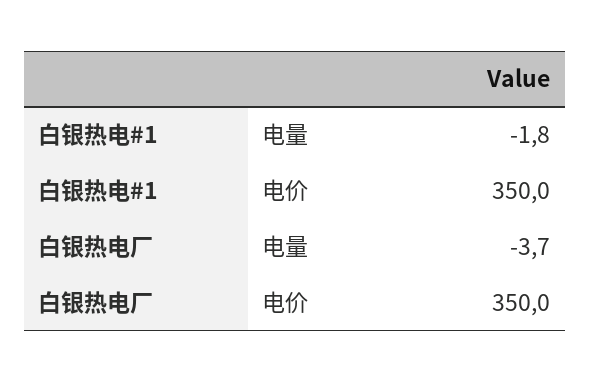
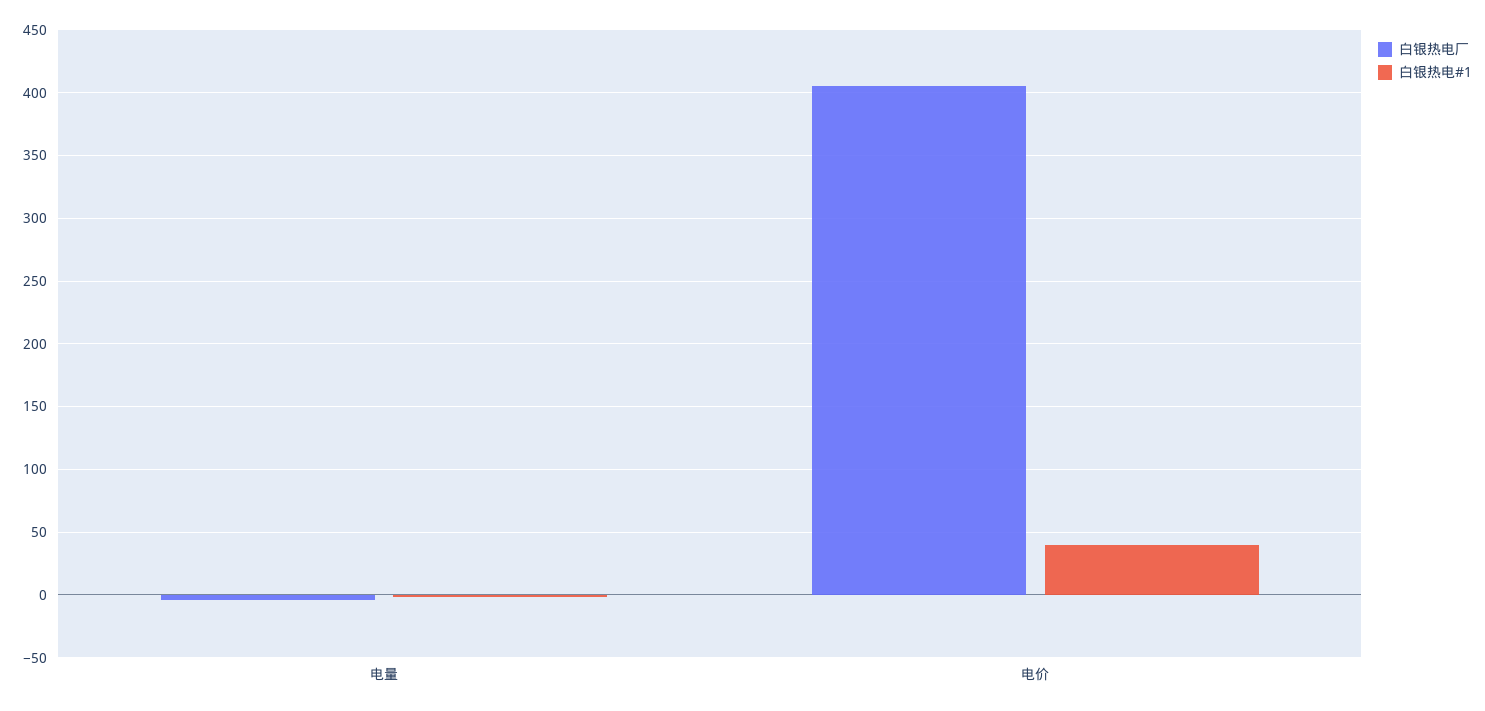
白银热电#1, 电价: 350 -> 40
白银热电厂, 电价: 350 -> 405

